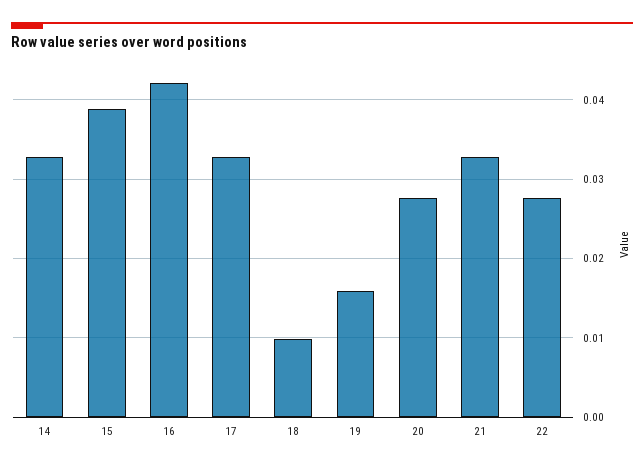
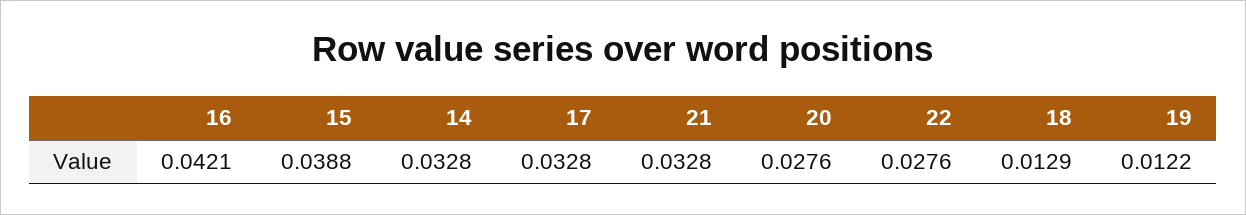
18: 0.01 -> 0.0129
19: 0.016 -> 0.0122

